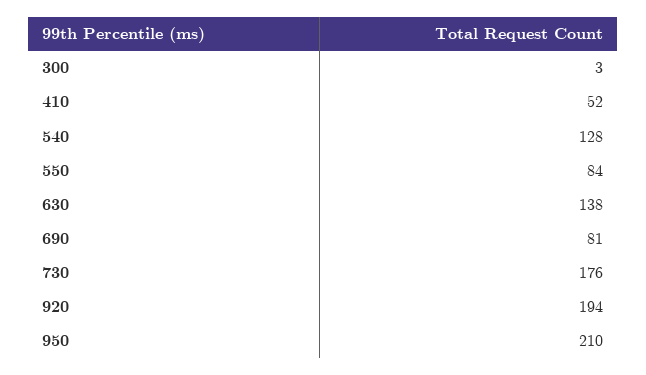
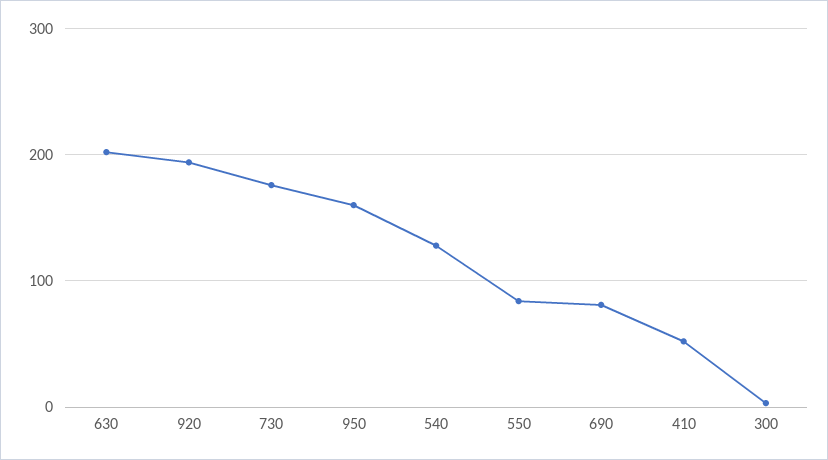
630: 138 -> 200
950: 210 -> 160

